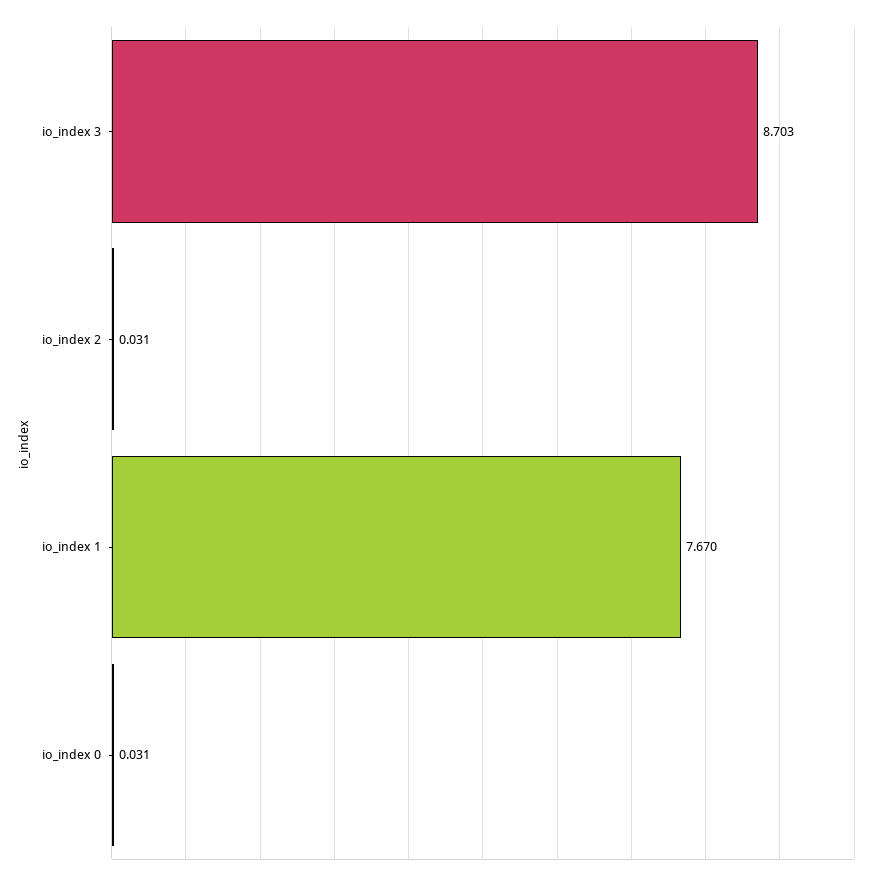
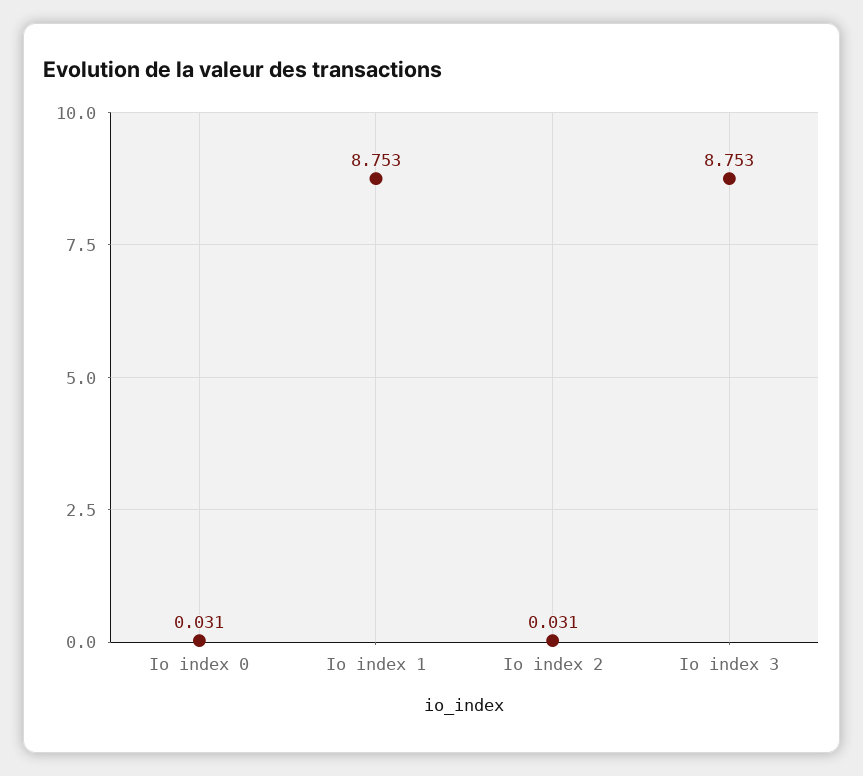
io_index 3: 8.703 -> 8.753
io_index 1: 7.67 -> 8.753

